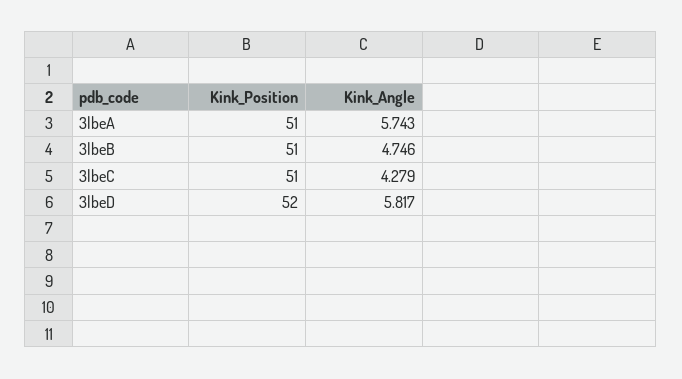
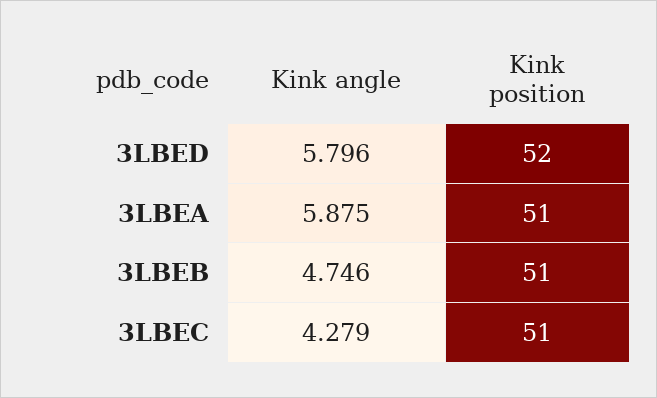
Kink_Angle, 3lbeA: 5.743 -> 5.875
Kink_Angle, 3lbeD: 5.817 -> 5.796

